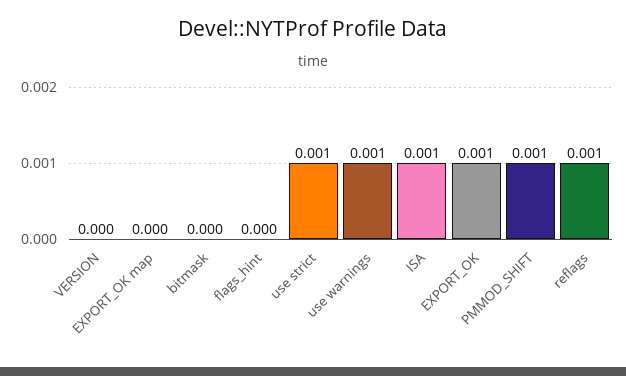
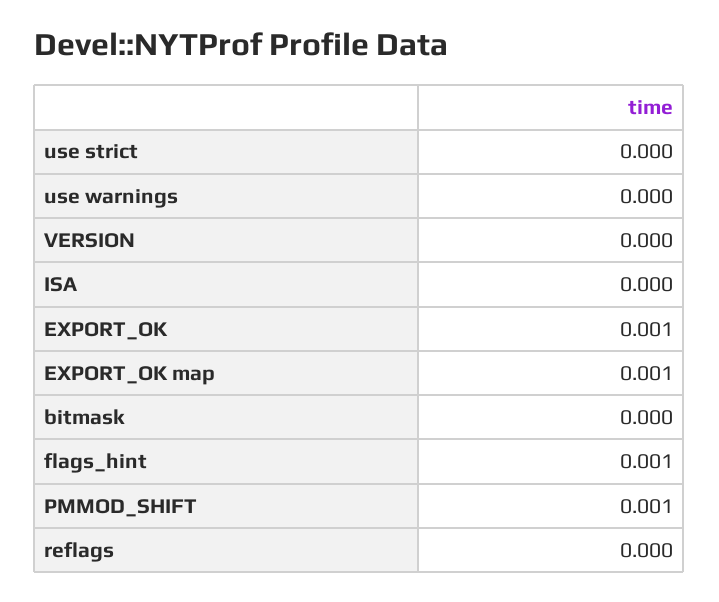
EXPORT_OK map: 0 -> 0.001
flags_hint: 0 -> 0.001
use strict: 0.001 -> 0
use warnings: 0.001 -> 0
ISA: 0.001 -> 0
reflags: 0.001 -> 0

